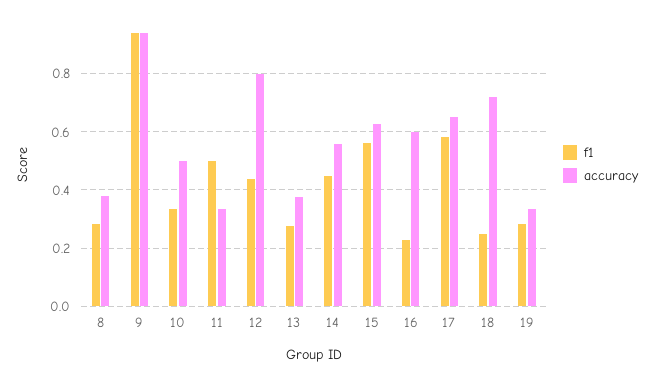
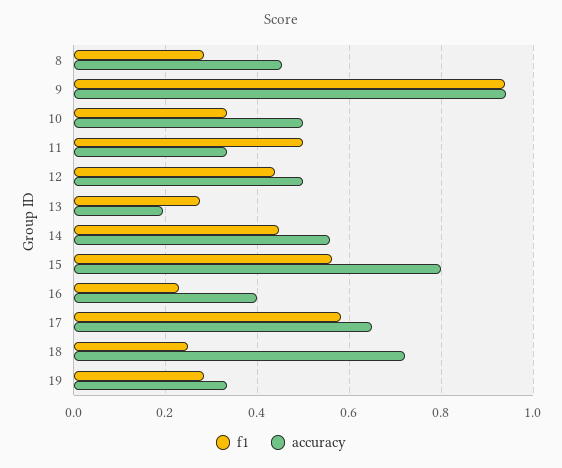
accuracy, 8: 0.375 -> 0.46
accuracy, 12: 0.8 -> 0.5
accuracy, 13: 0.375 -> 0.2
accuracy, 15: 0.625 -> 0.8
accuracy, 16: 0.6 -> 0.4

